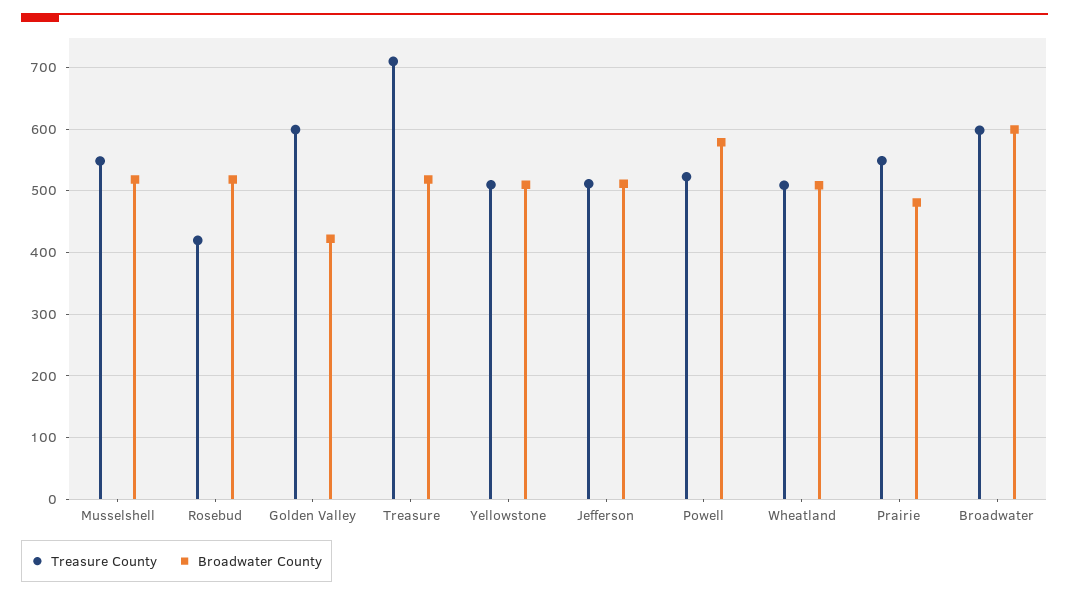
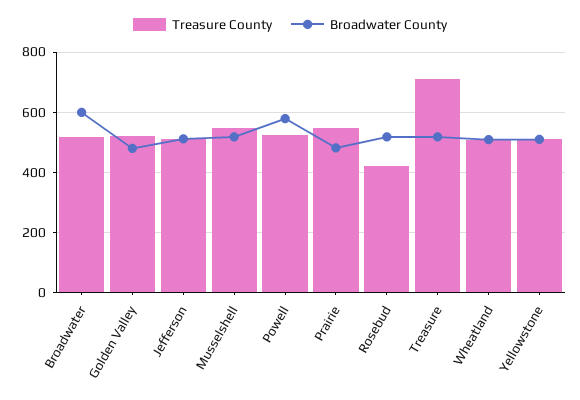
Treasure County, Golden Valley: 600 -> 520
Broadwater County, Golden Valley: 420 -> 480
Treasure County, Broadwater: 600 -> 520

